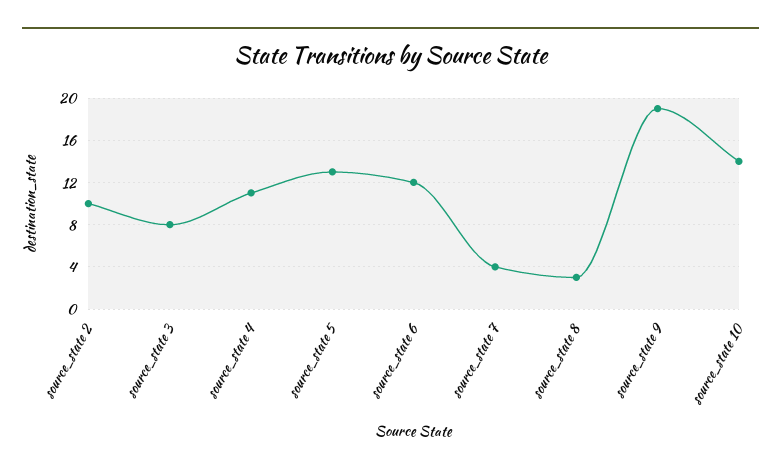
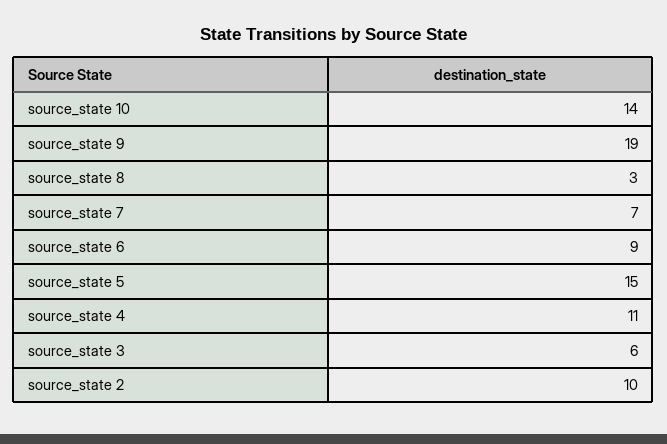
source_state 3: 8 -> 6
source_state 5: 13 -> 15
source_state 6: 12 -> 9
source_state 7: 4 -> 7

